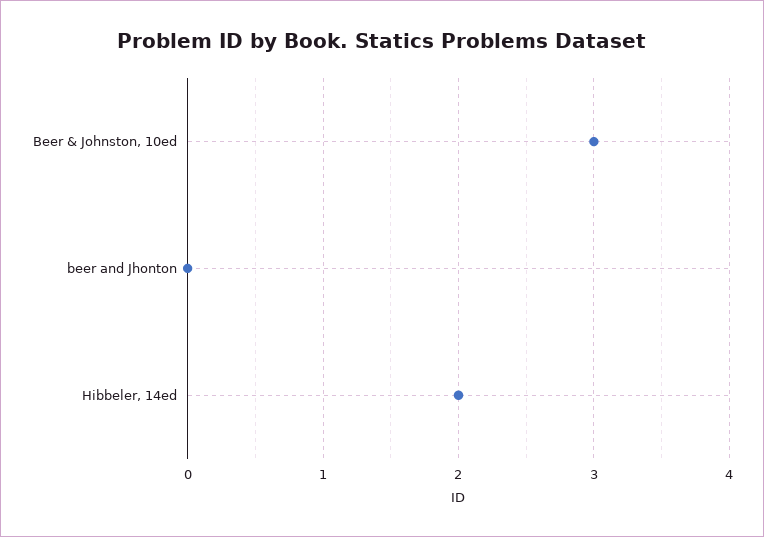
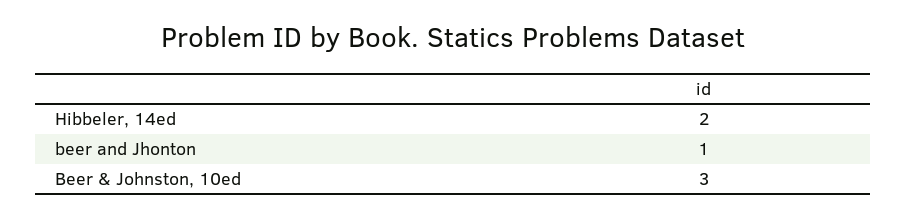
beer and Jhonton: 0 -> 1

